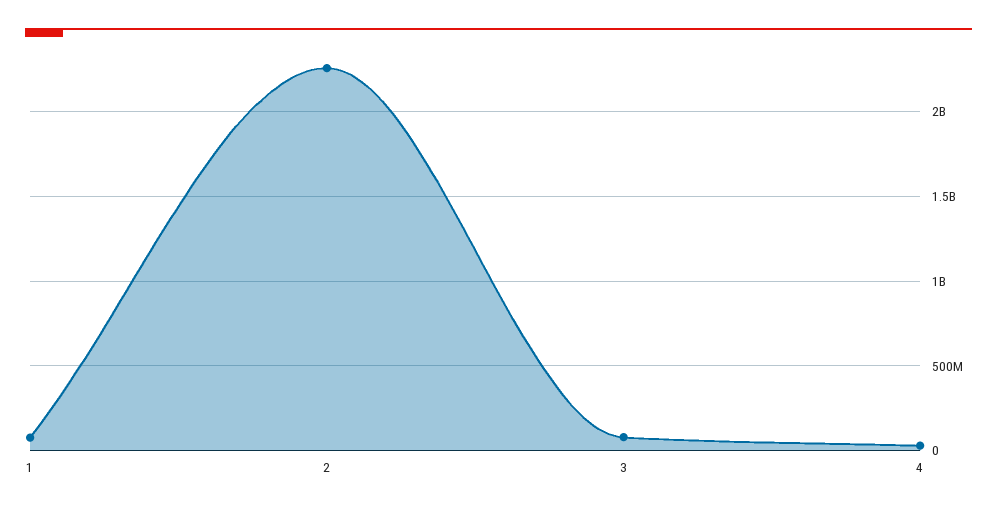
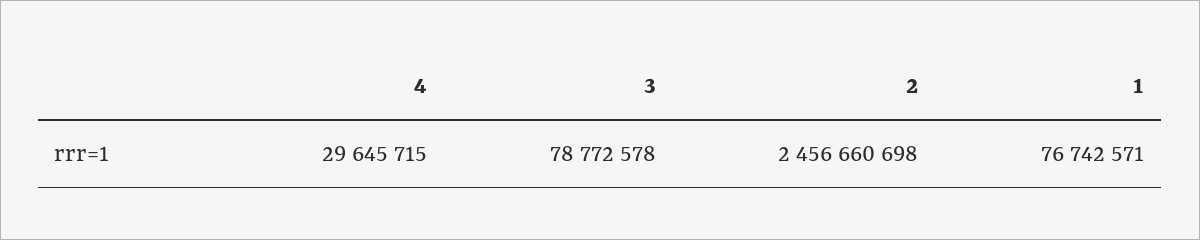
2: 2250000000 -> 2456660698

